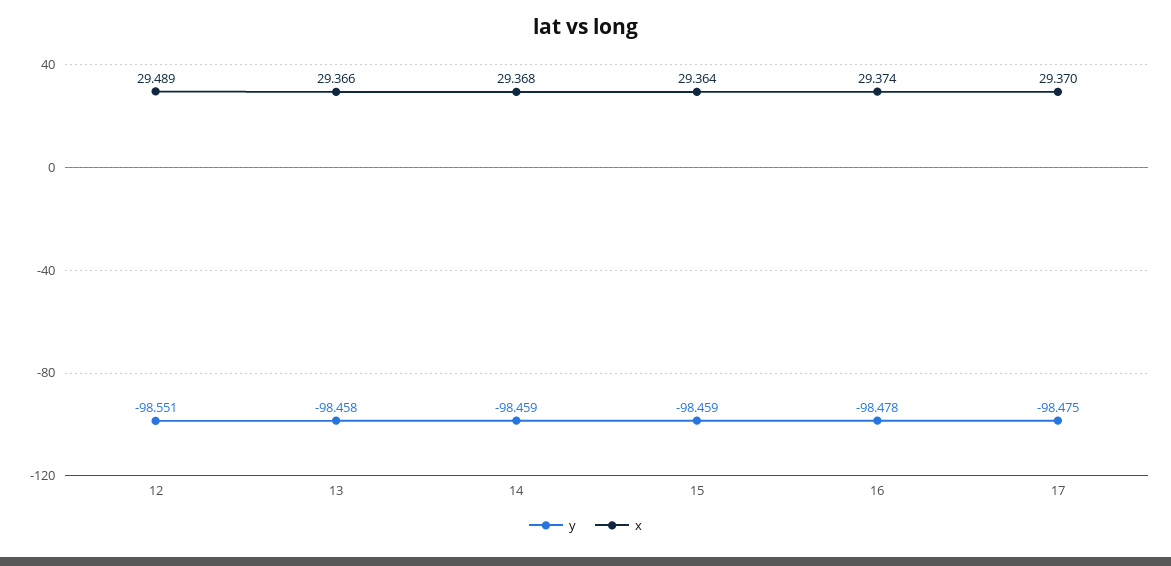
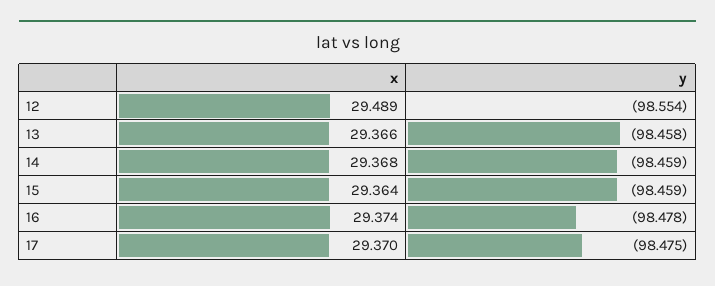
y, 12: -98.551 -> -98.554

